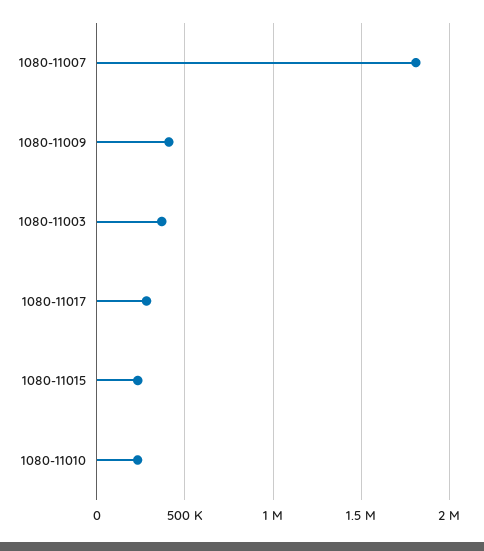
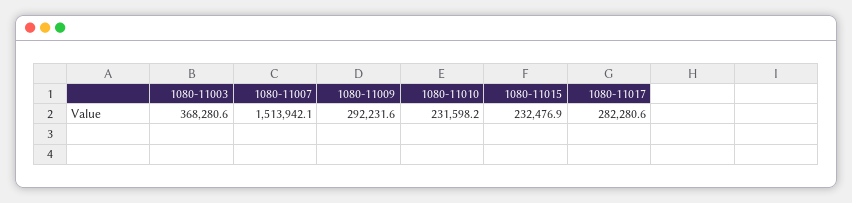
1080-11007: 1800000 -> 1513942.1
1080-11009: 400000 -> 292231.6

